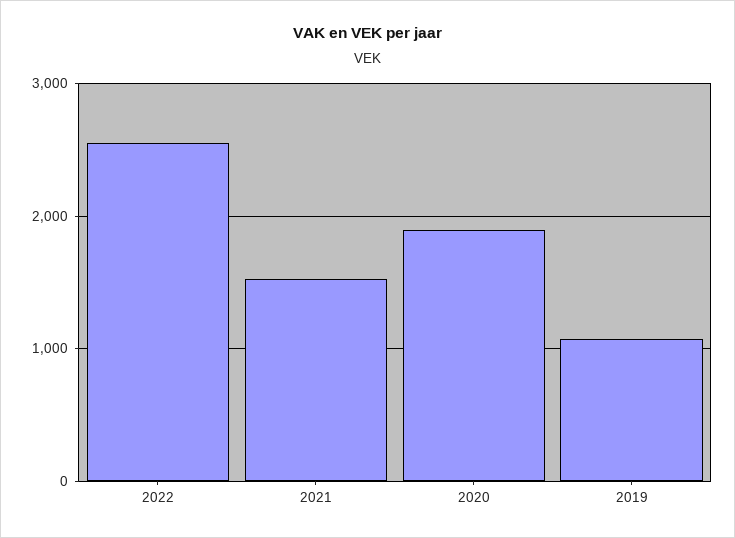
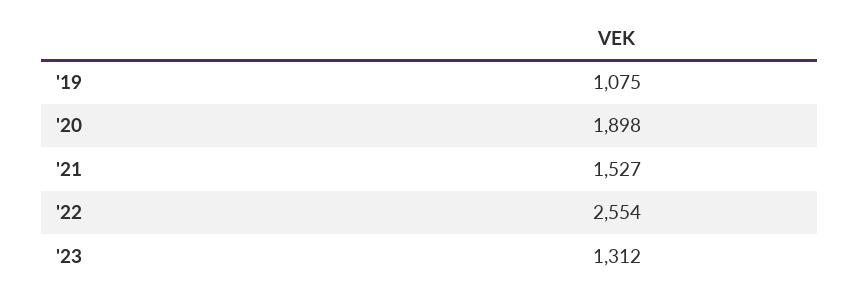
'23: none -> 1312

